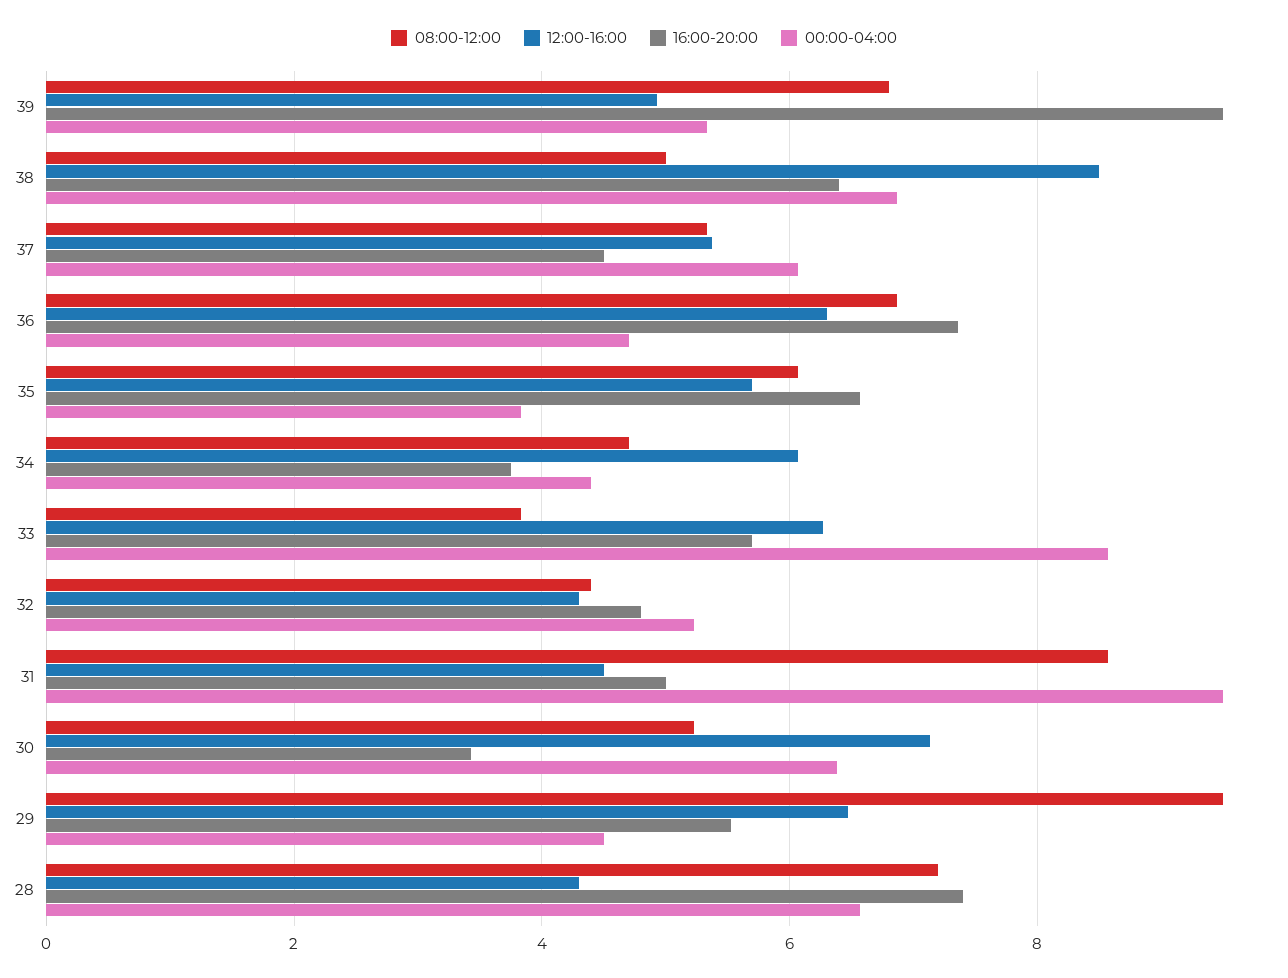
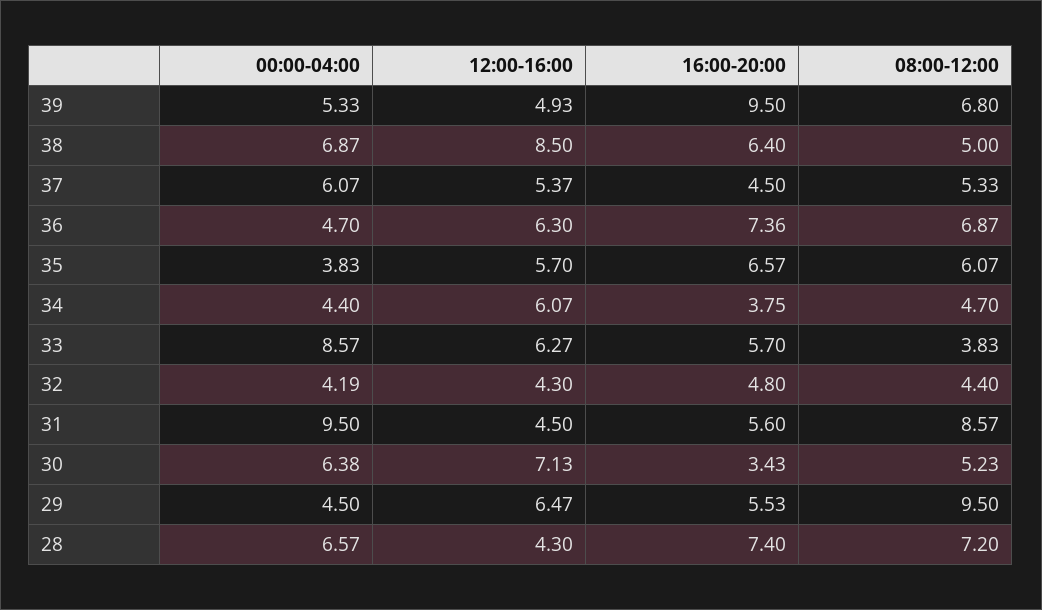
00:00-04:00, 32: 5.2 -> 4.19
16:00-20:00, 31: 5 -> 5.6

